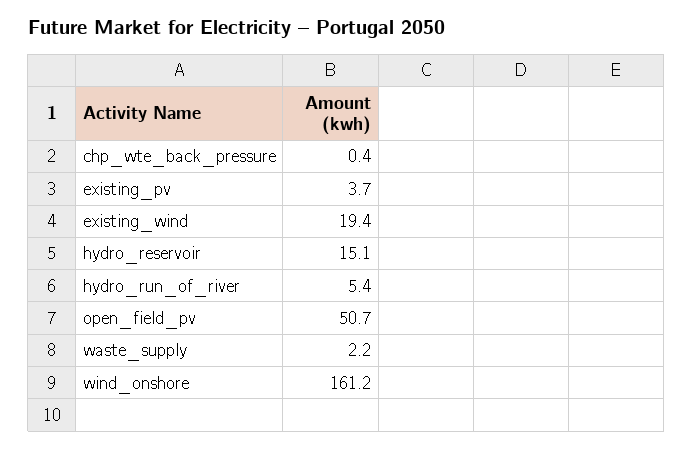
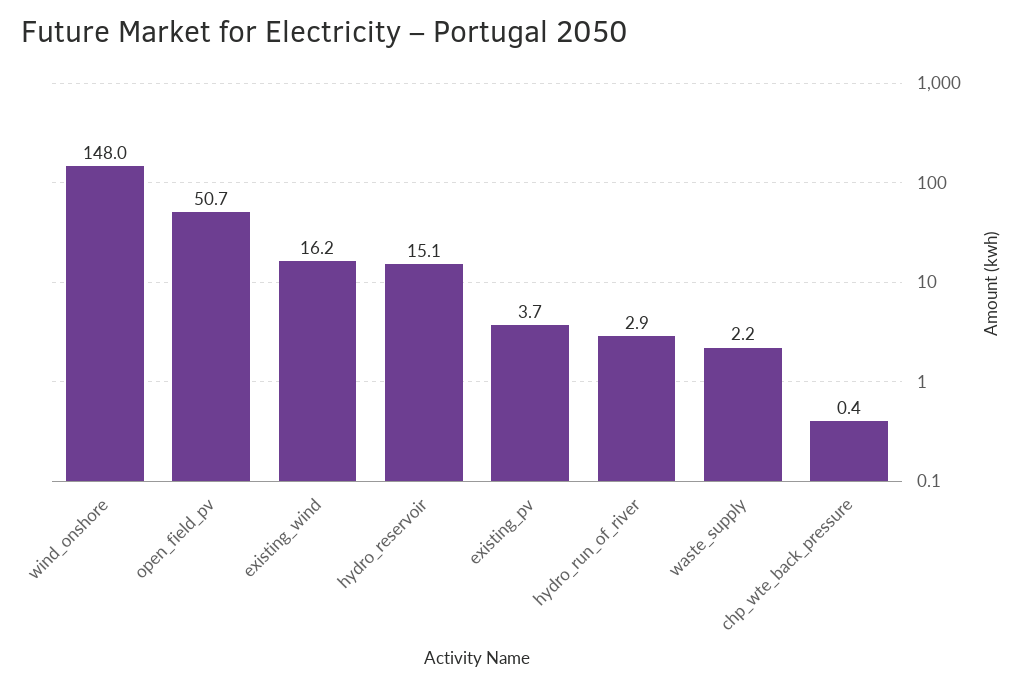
existing_wind: 19.4 -> 16.2
hydro_run_of_river: 5.4 -> 2.9
wind_onshore: 161.2 -> 148

